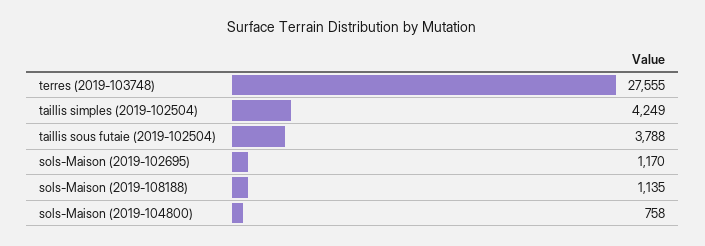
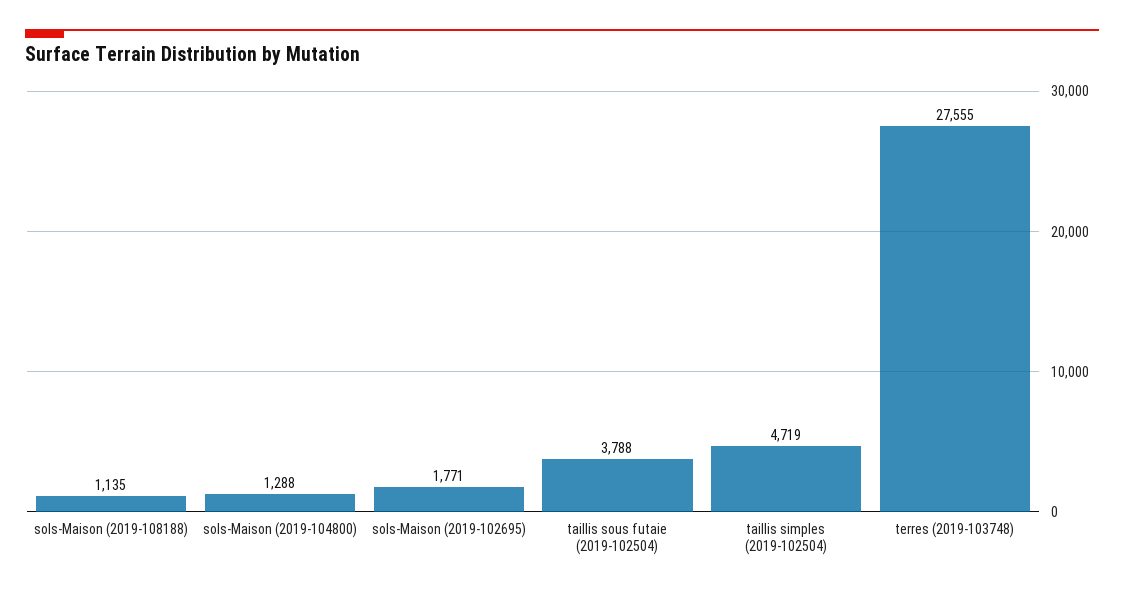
taillis simples (2019-102504): 4249 -> 4719
sols-Maison (2019-102695): 1170 -> 1771
sols-Maison (2019-104800): 758 -> 1288

